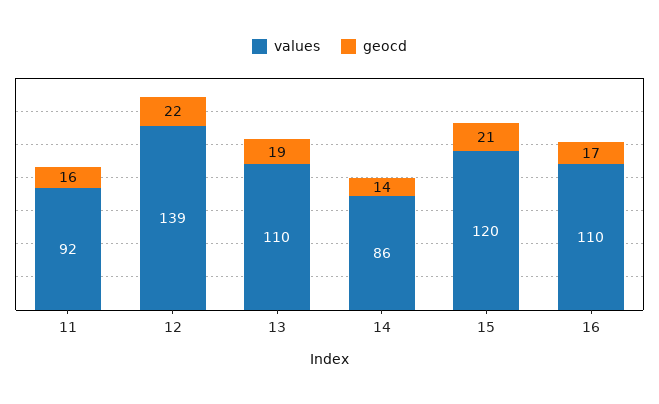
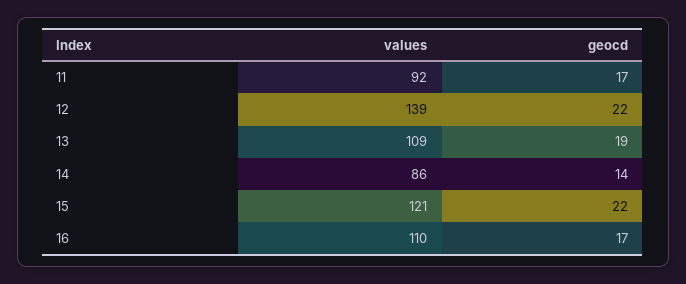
geocd, 11: 16 -> 17
values, 13: 110 -> 109
values, 15: 120 -> 121
geocd, 15: 21 -> 22

